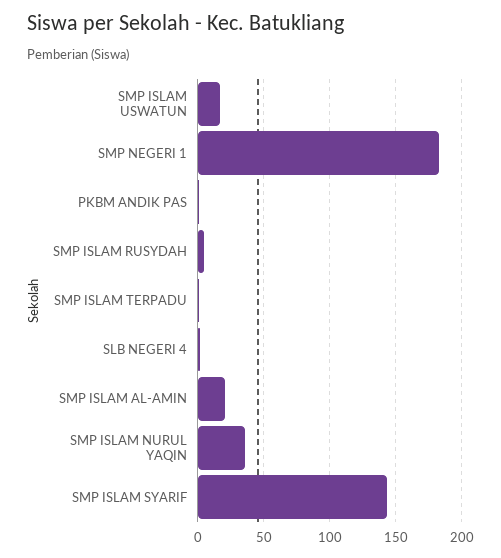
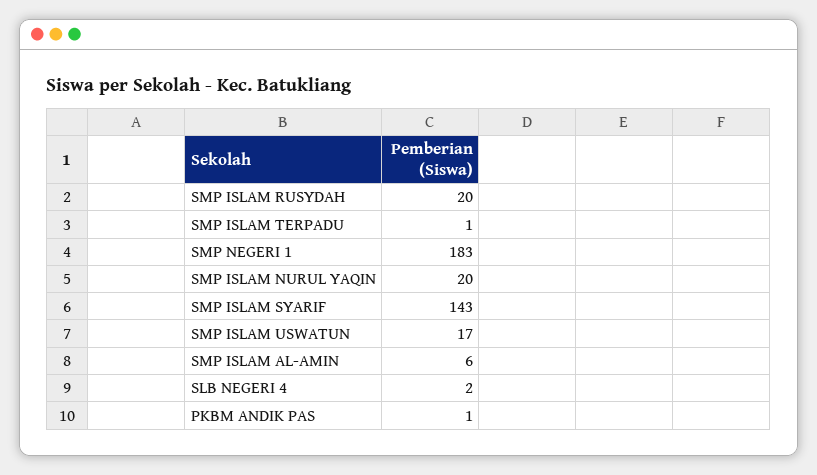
SMP ISLAM RUSYDAH: 5 -> 20
SMP ISLAM AL-AMIN: 20 -> 6
SMP ISLAM NURUL YAQIN: 35 -> 20

